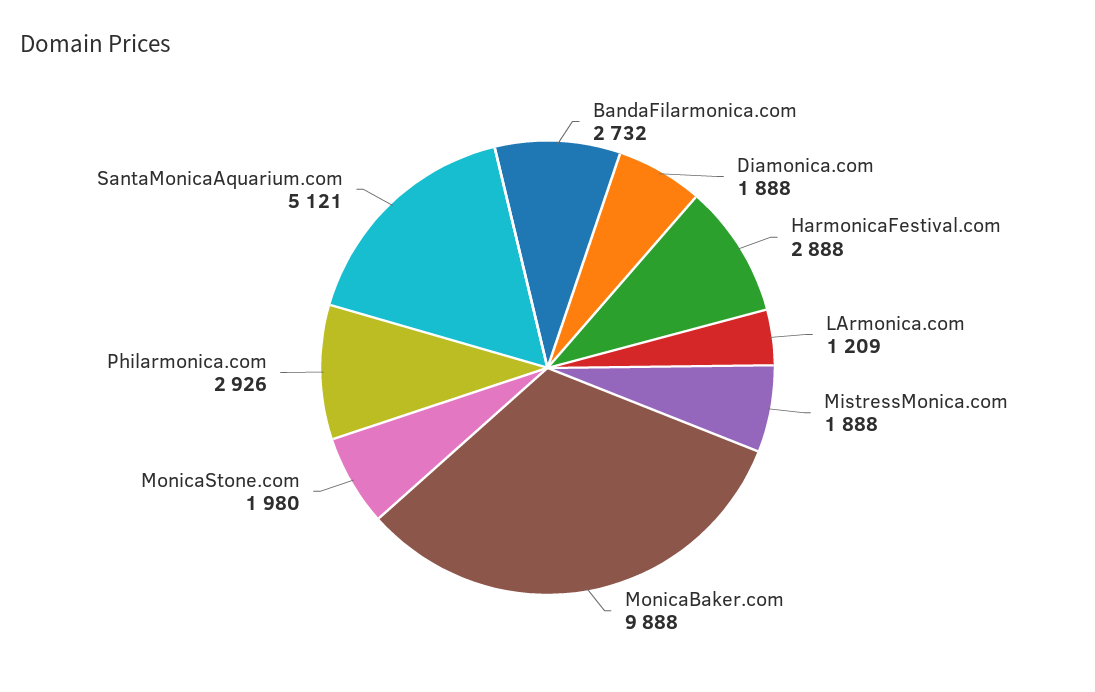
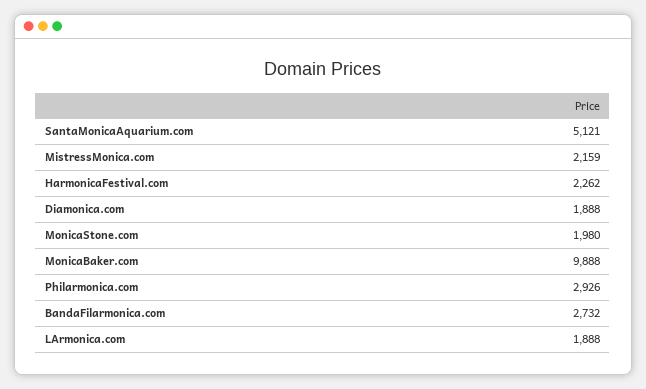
HarmonicaFestival.com: 2888 -> 2262
LArmonica.com: 1209 -> 1888
MistressMonica.com: 1888 -> 2159

